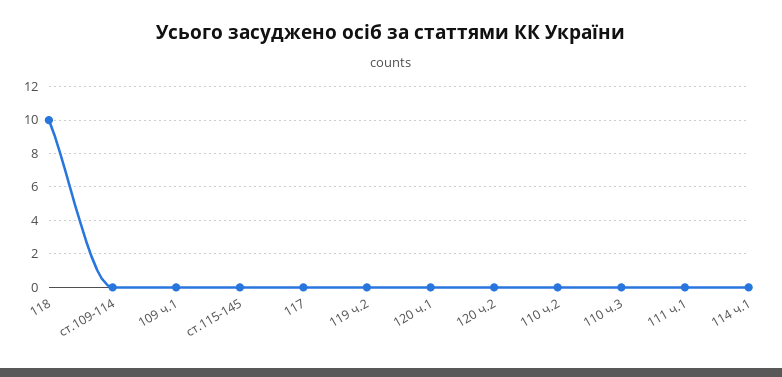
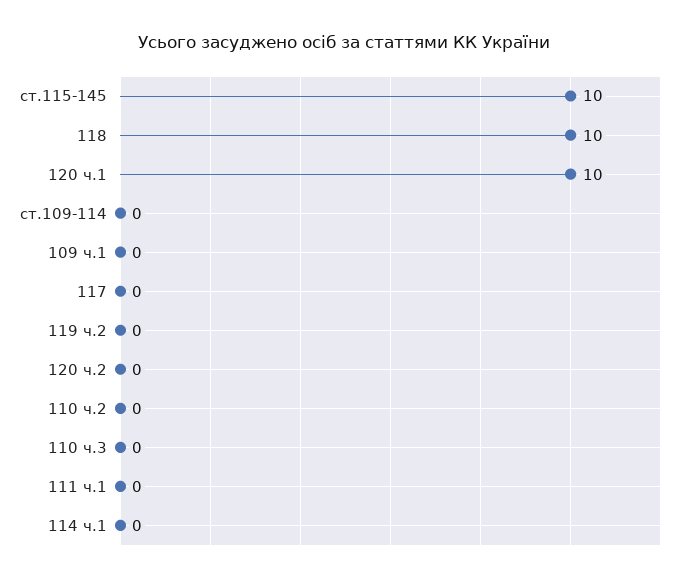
ст.115-145: 0 -> 10
120 ч.1: 0 -> 10

